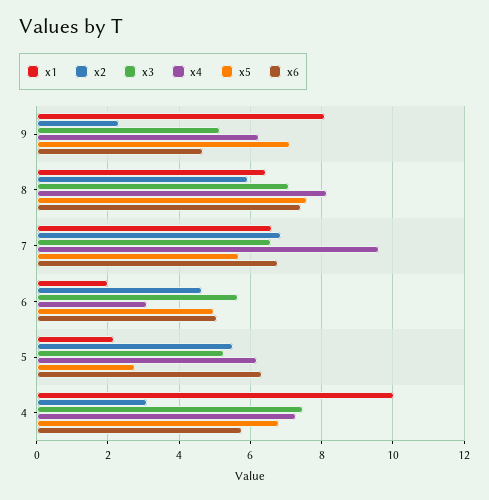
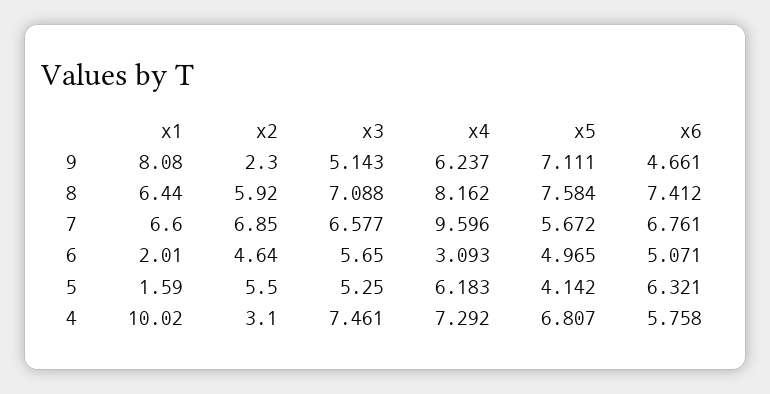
x1, 5: 2.2 -> 1.59
x5, 5: 2.8 -> 4.142

